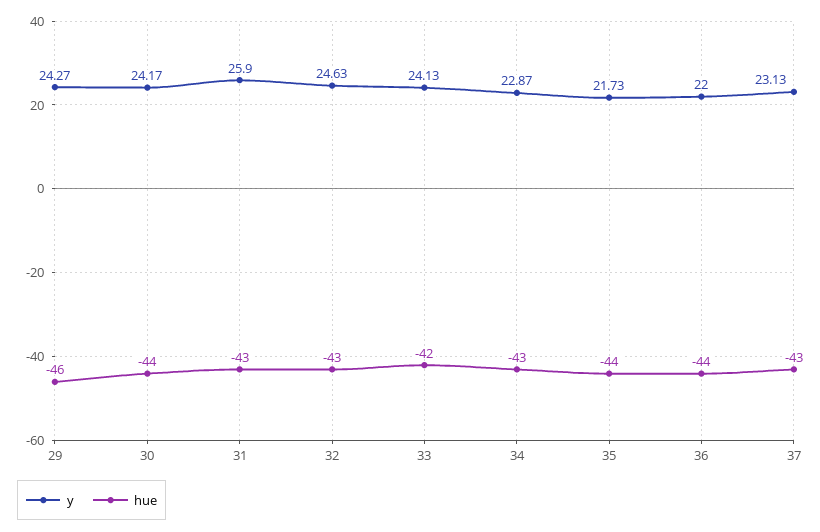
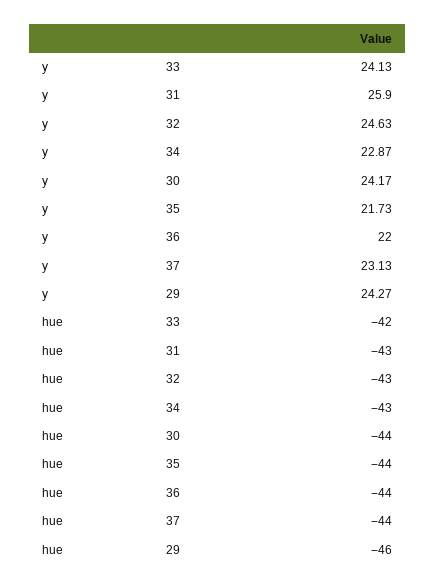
hue, 37: -43 -> -44

